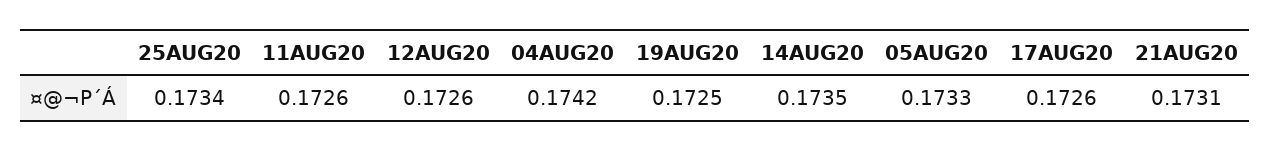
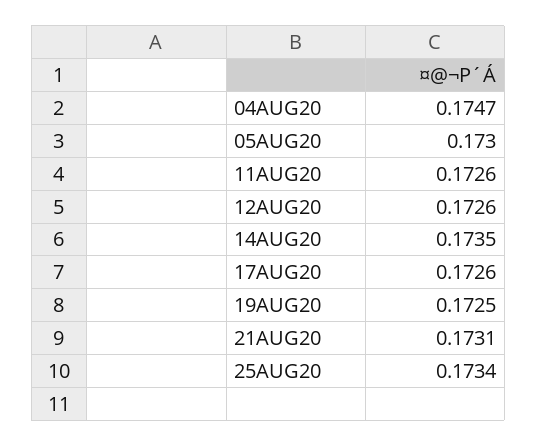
04AUG20: 0.1742 -> 0.1747
05AUG20: 0.1733 -> 0.173

